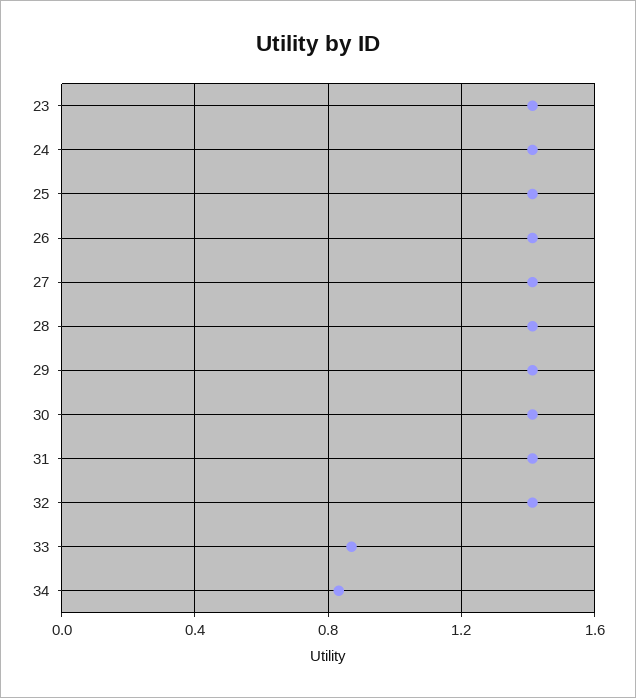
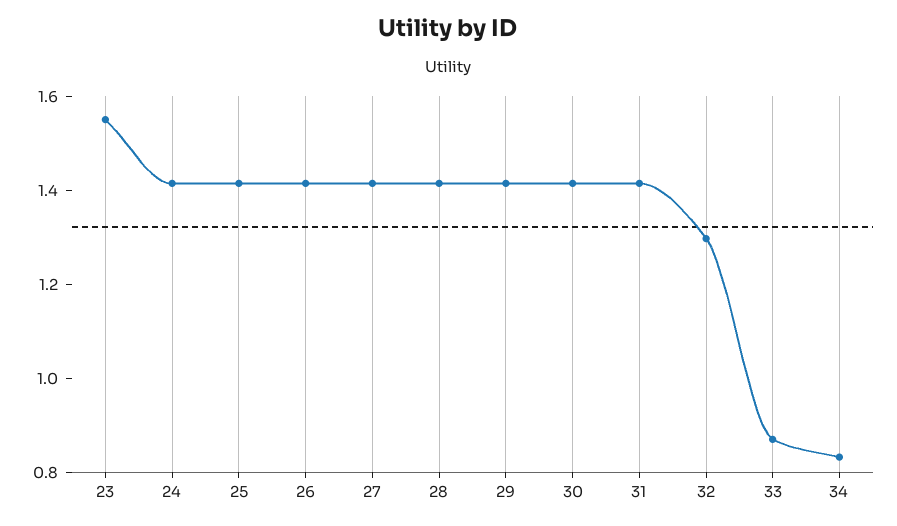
23: 1.4 -> 1.55
32: 1.4 -> 1.3

